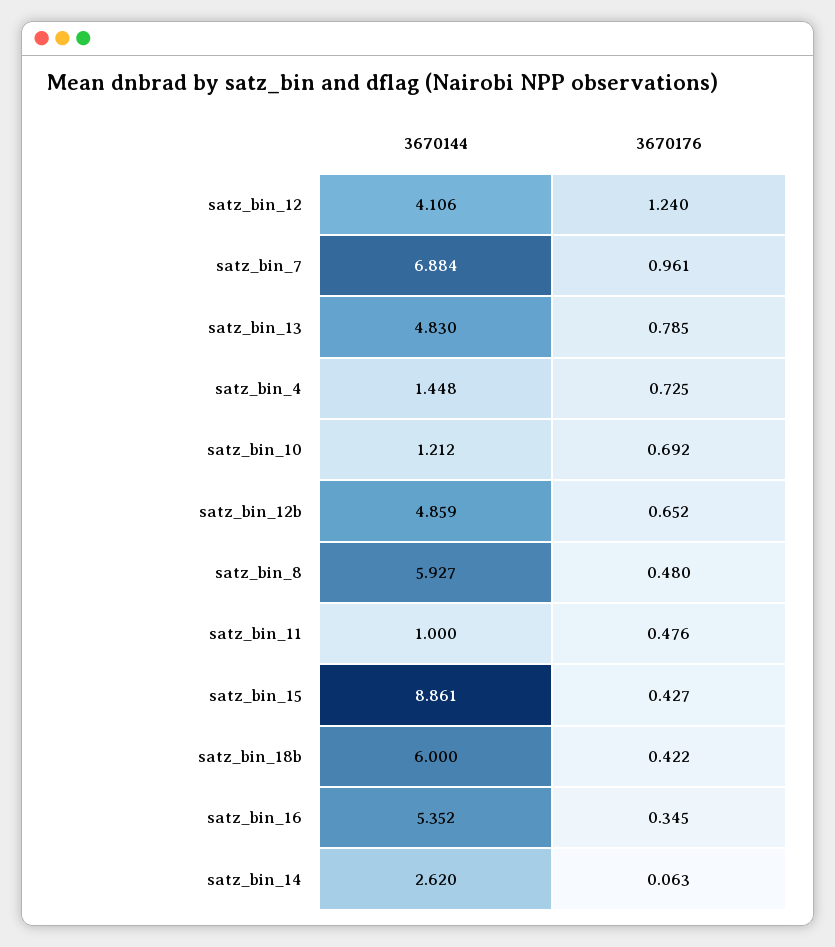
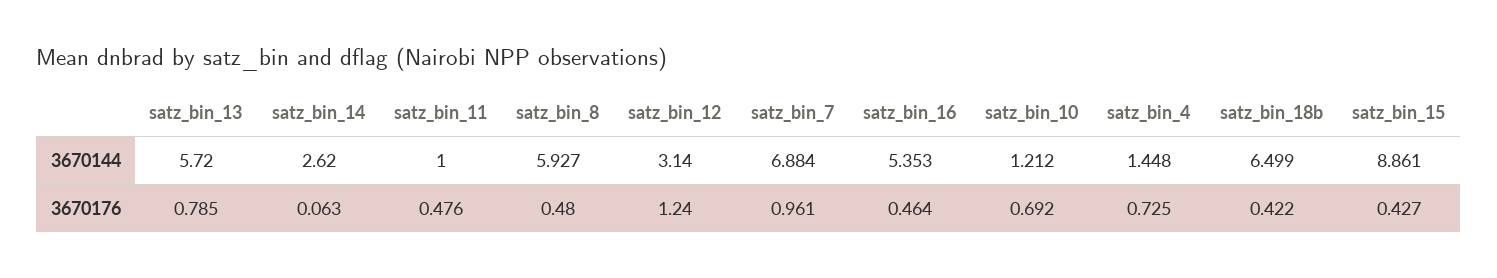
3670144, satz_bin_12: 4.106 -> 3.14
3670144, satz_bin_13: 4.83 -> 5.72
3670144, satz_bin_12b: 4.859 -> none
3670176, satz_bin_12b: 0.652 -> none
3670144, satz_bin_18b: 6 -> 6.499
3670144, satz_bin_16: 5.352 -> 5.353
3670176, satz_bin_16: 0.345 -> 0.464

